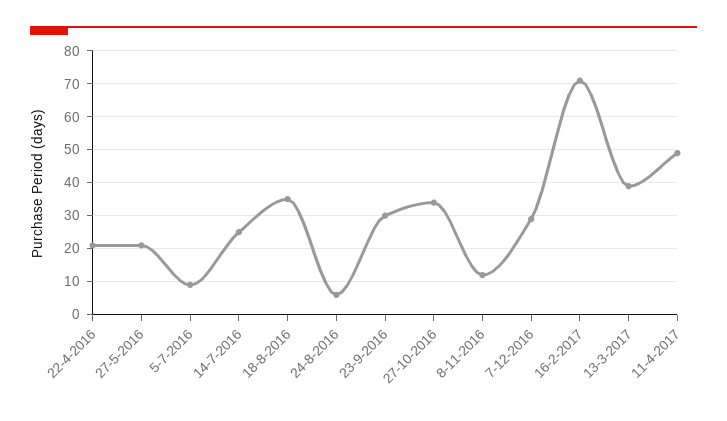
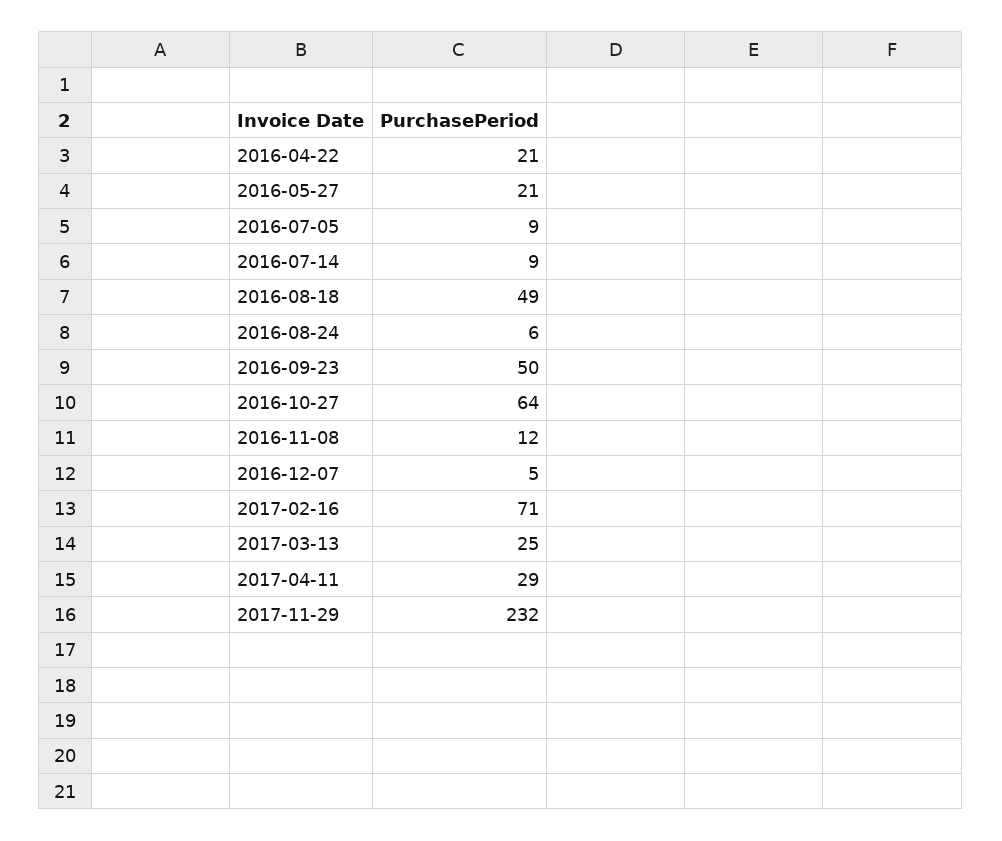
14-7-2016: 25 -> 9
18-8-2016: 35 -> 49
23-9-2016: 30 -> 50
27-10-2016: 35 -> 64
7-12-2016: 30 -> 5
13-3-2017: 40 -> 25
11-4-2017: 50 -> 29
2017-11-29: none -> 232

